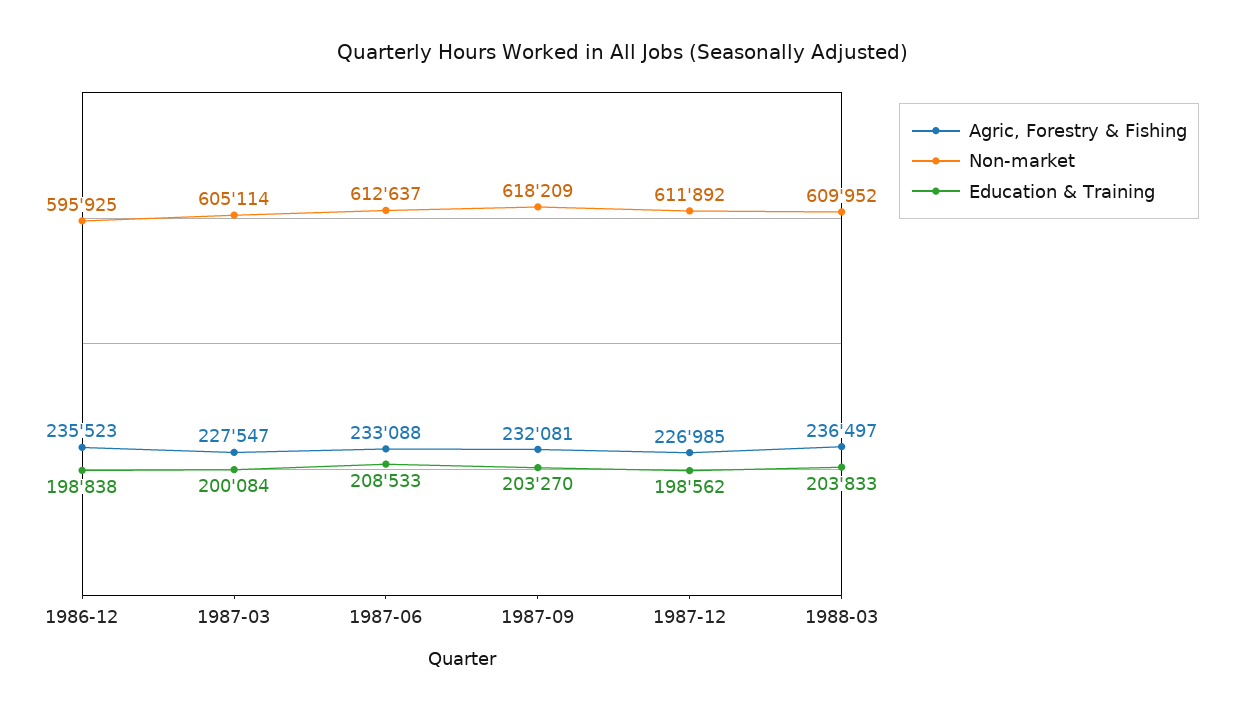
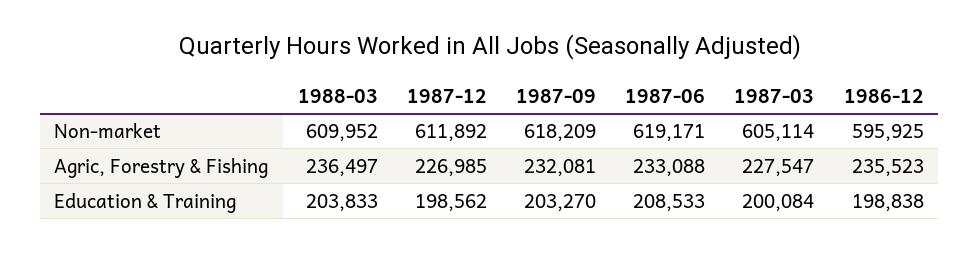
Non-market, 1987-06: 612637 -> 619171

